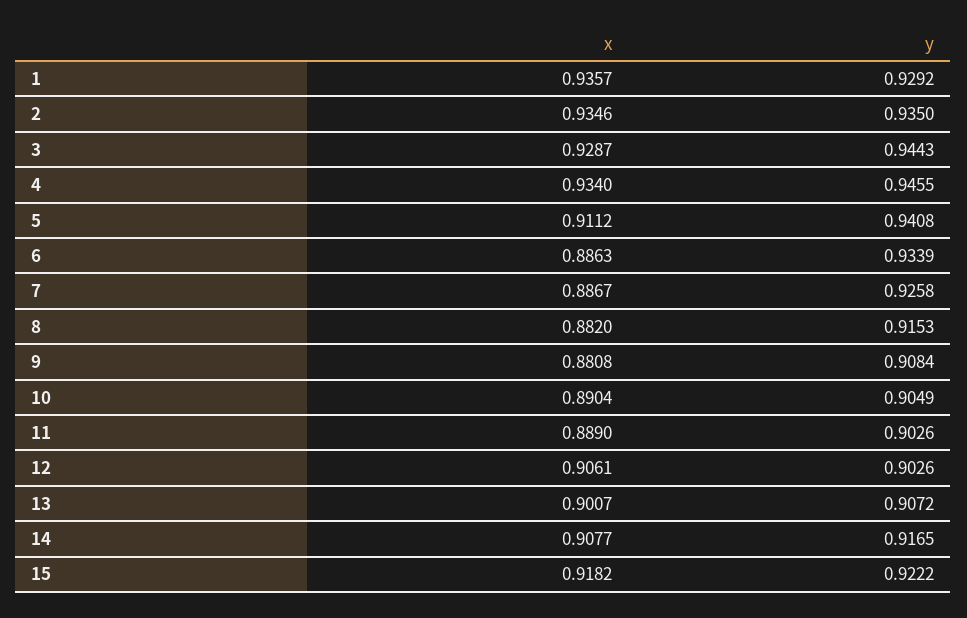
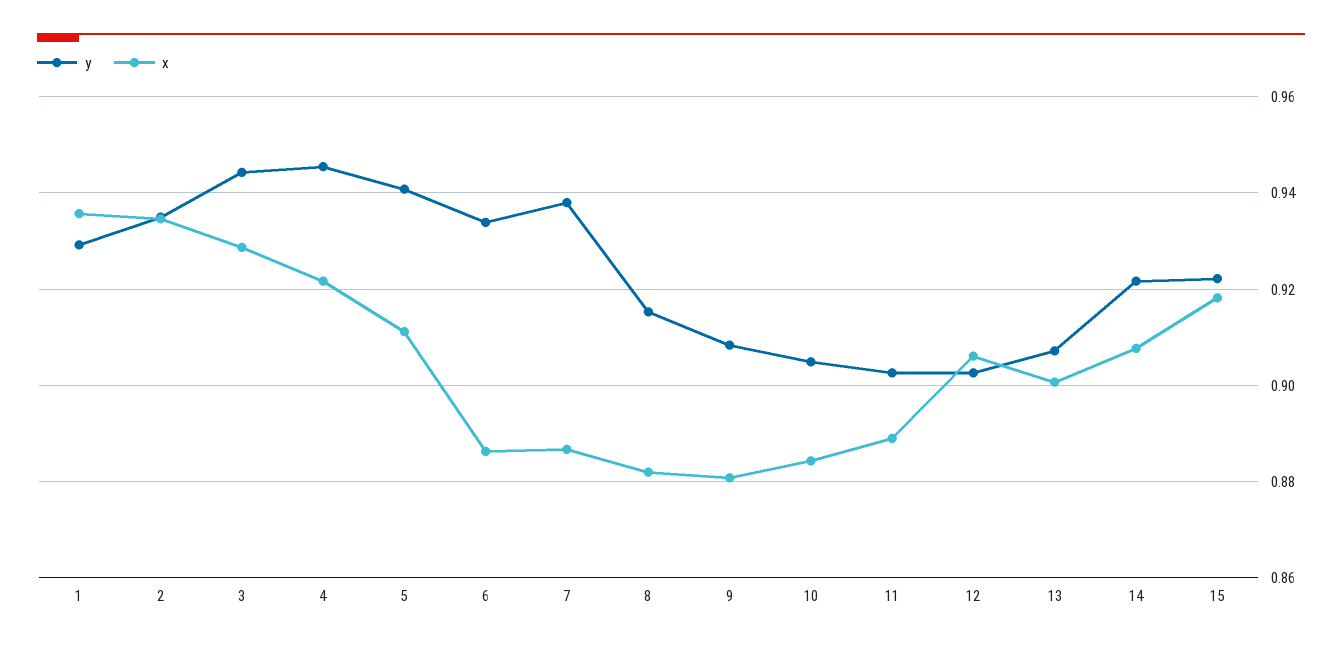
x, 4: 0.934 -> 0.922
y, 7: 0.9258 -> 0.938
x, 10: 0.8904 -> 0.884
y, 14: 0.9165 -> 0.922

